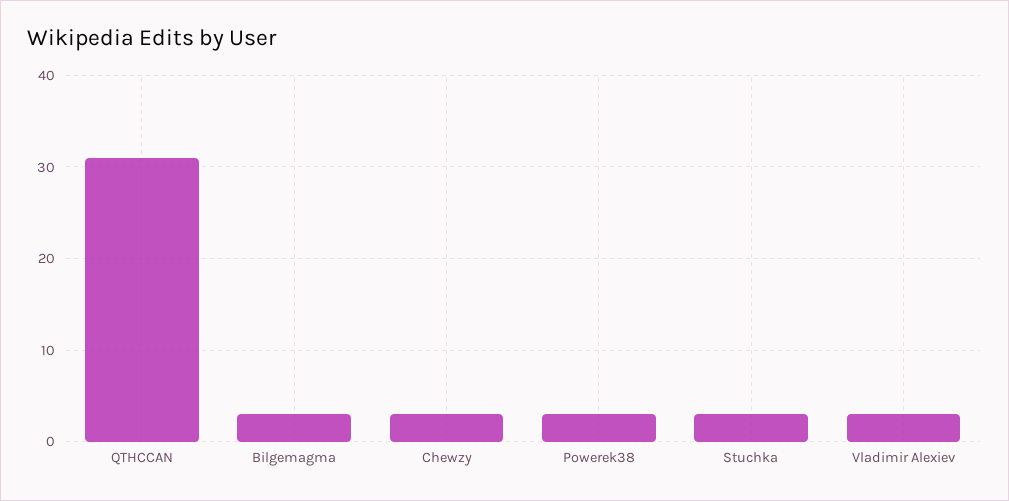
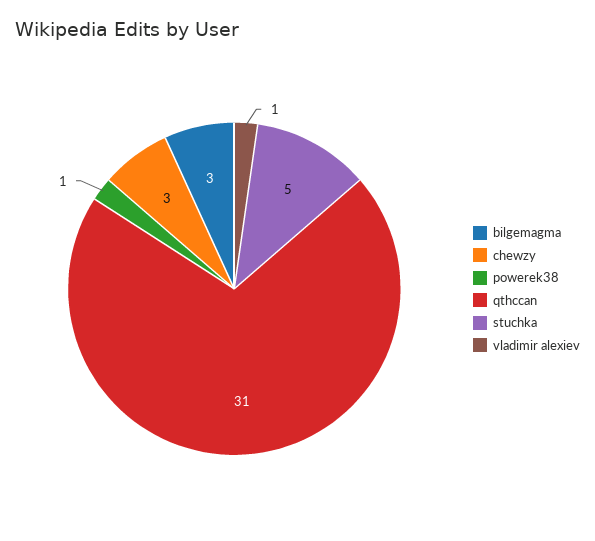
Powerek38: 3 -> 1
Stuchka: 3 -> 5
Vladimir Alexiev: 3 -> 1

